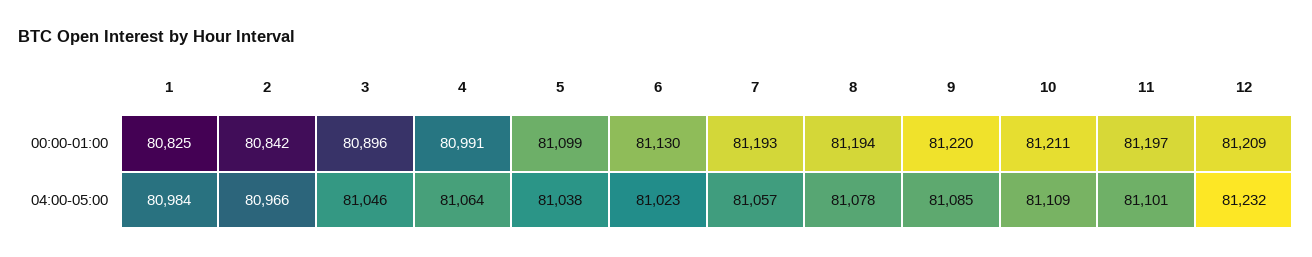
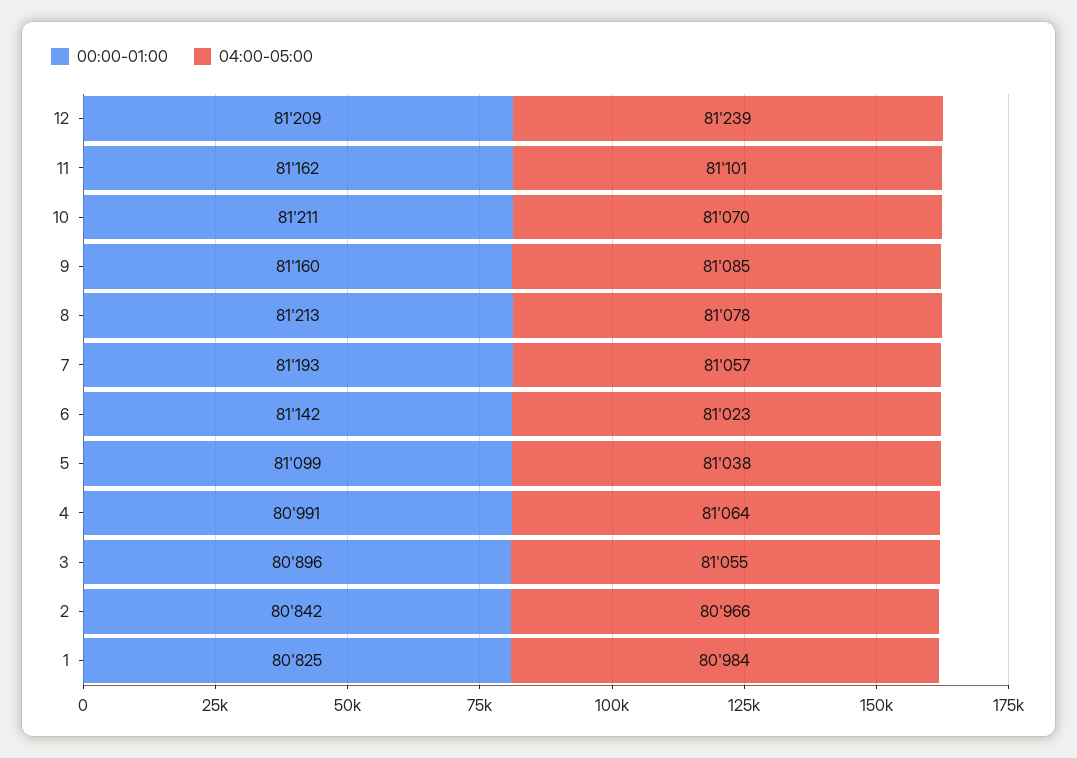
00:00-01:00, 6: 81130 -> 81142
00:00-01:00, 8: 81194 -> 81213
00:00-01:00, 9: 81220 -> 81160
00:00-01:00, 11: 81197 -> 81162
04:00-05:00, 3: 81046 -> 81055
04:00-05:00, 10: 81109 -> 81070
04:00-05:00, 12: 81232 -> 81239

